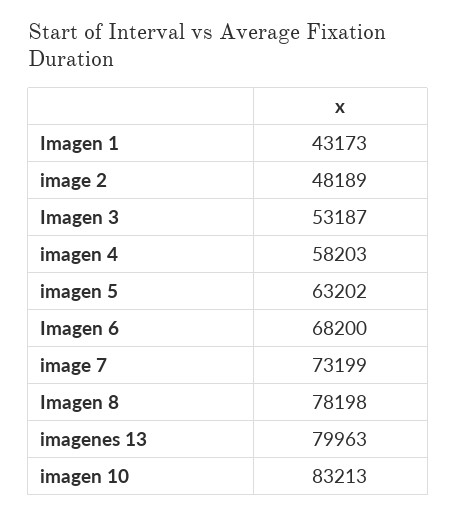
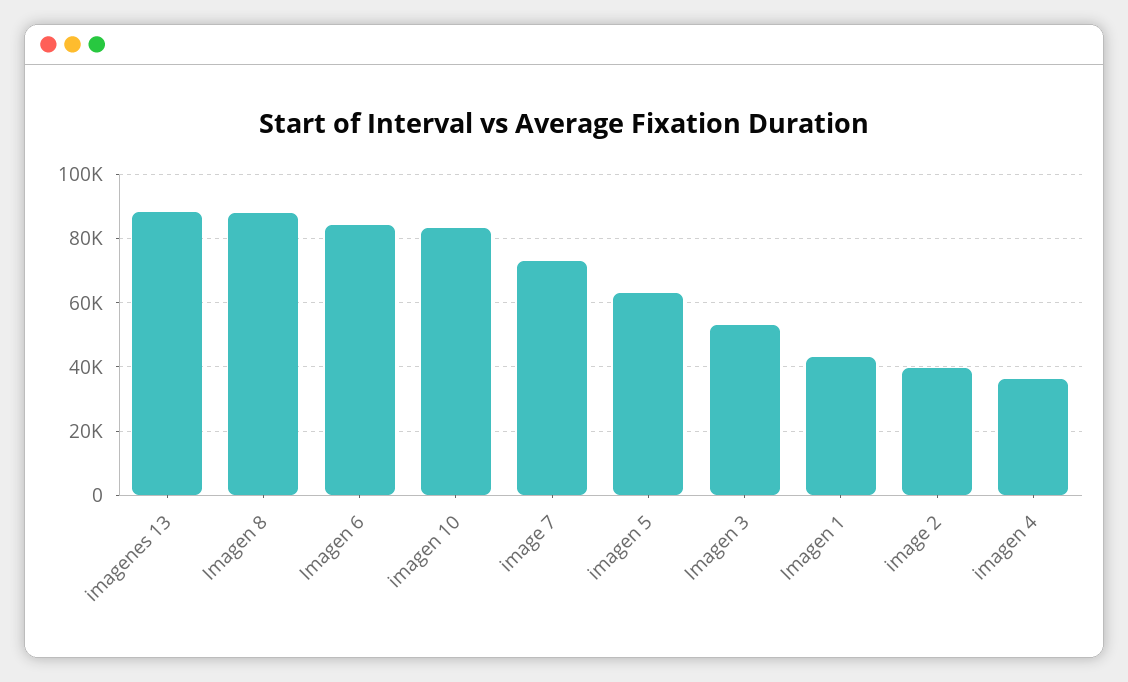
image 2: 48189 -> 40000
imagen 4: 58203 -> 36000
Imagen 6: 68200 -> 84000
Imagen 8: 78198 -> 88000
imagenes 13: 79963 -> 88000

